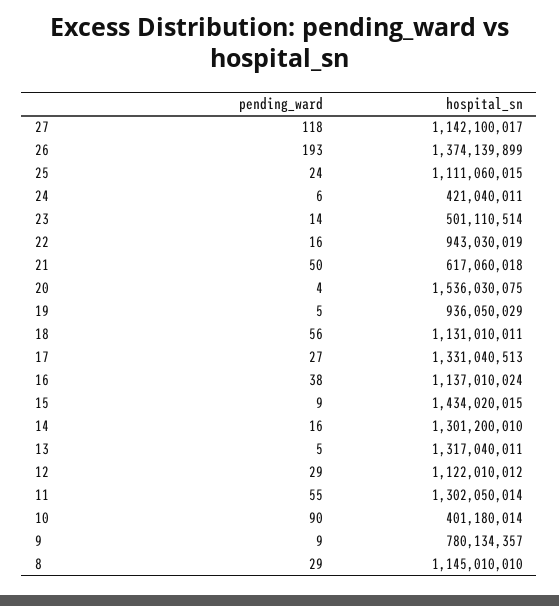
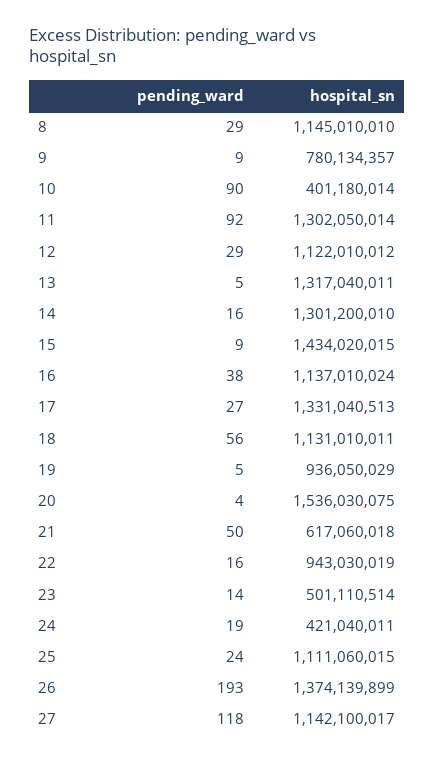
pending_ward, 24: 6 -> 19
pending_ward, 11: 55 -> 92

